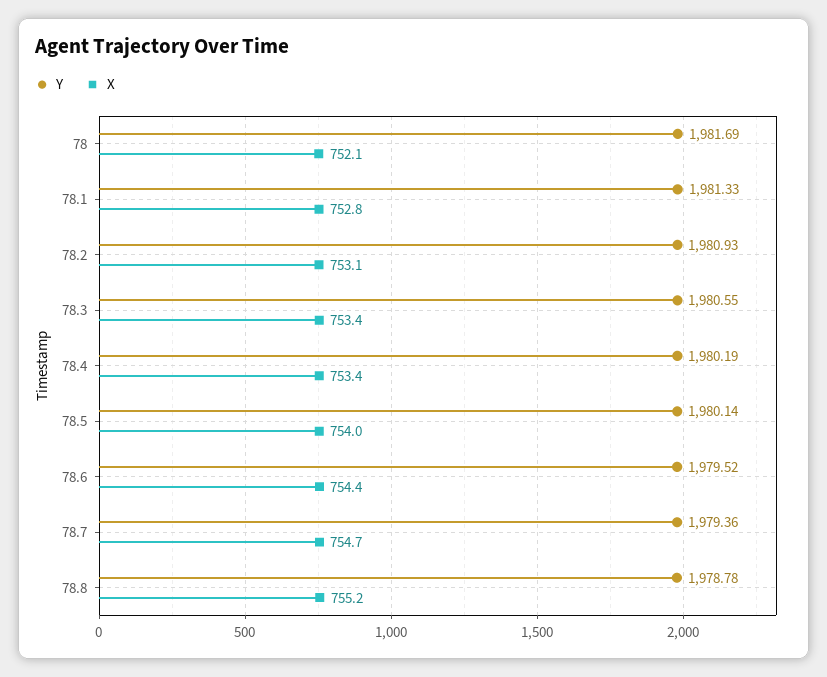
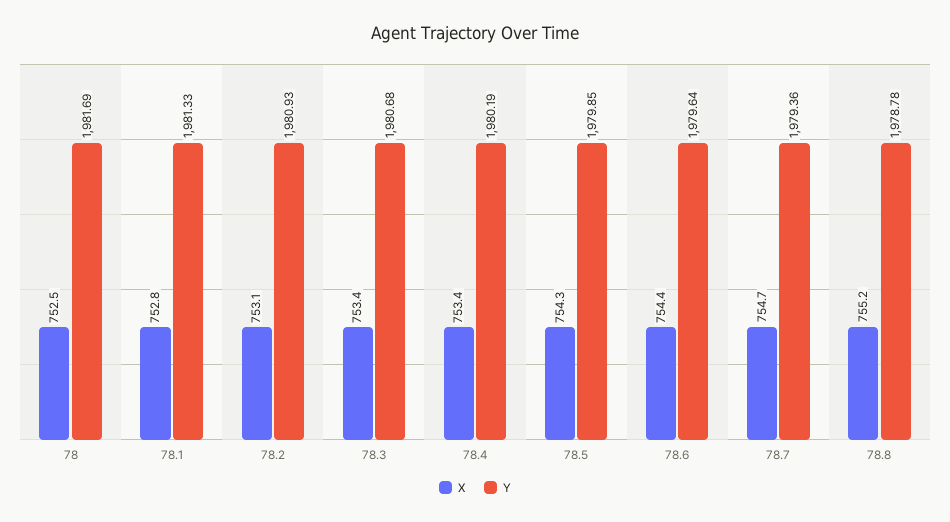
X, 78: 752.1 -> 752.5
Y, 78.3: 1980.55 -> 1980.68
Y, 78.5: 1980.14 -> 1979.85
X, 78.5: 754 -> 754.3
Y, 78.6: 1979.52 -> 1979.64

